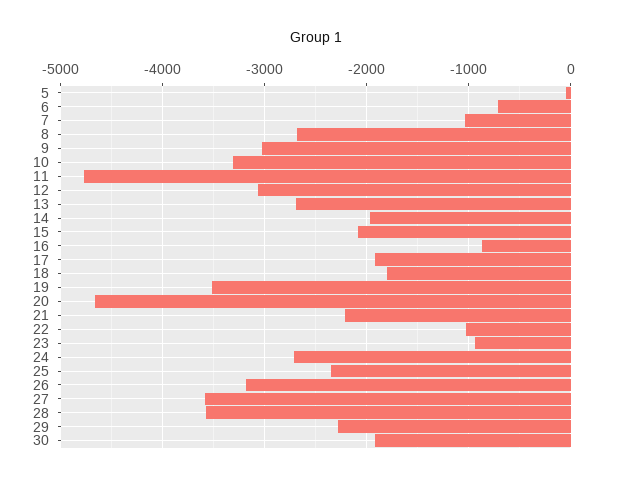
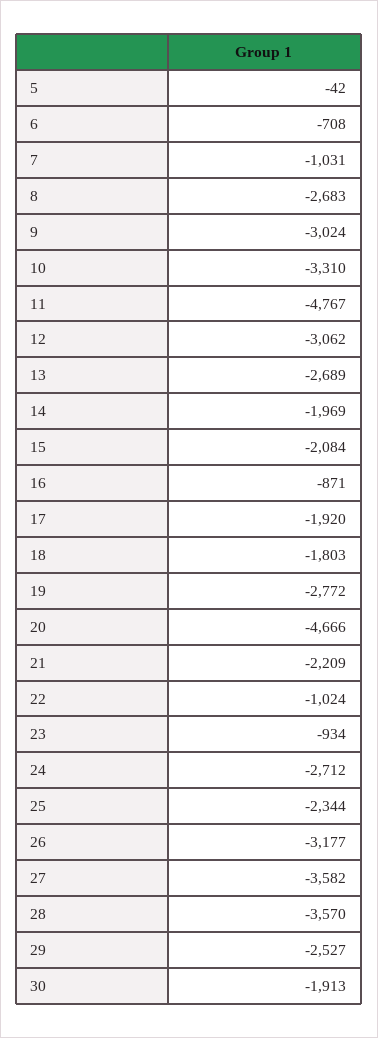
19: -3500 -> -2772
29: -2300 -> -2527

